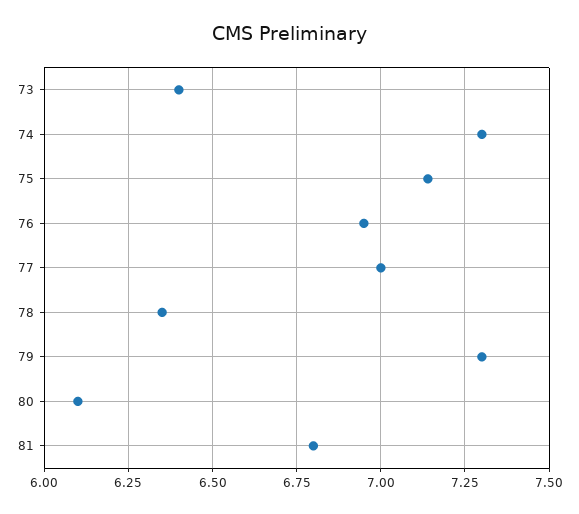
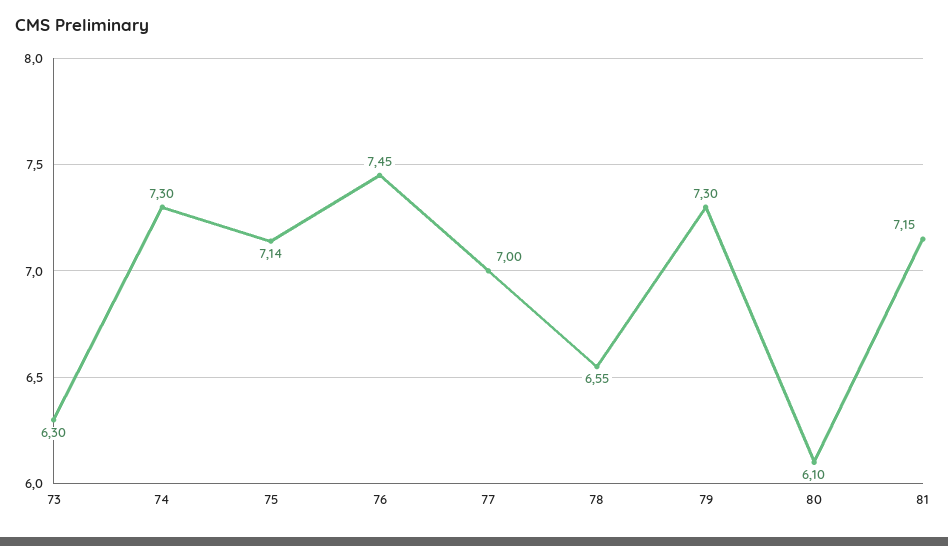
73: 6.4 -> 6.3
76: 6.95 -> 7.45
78: 6.35 -> 6.55
81: 6.8 -> 7.15

